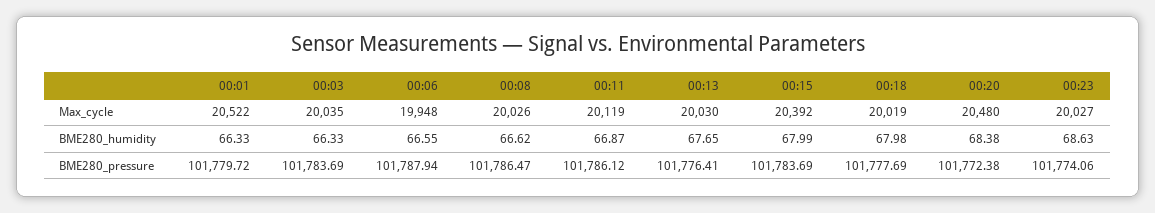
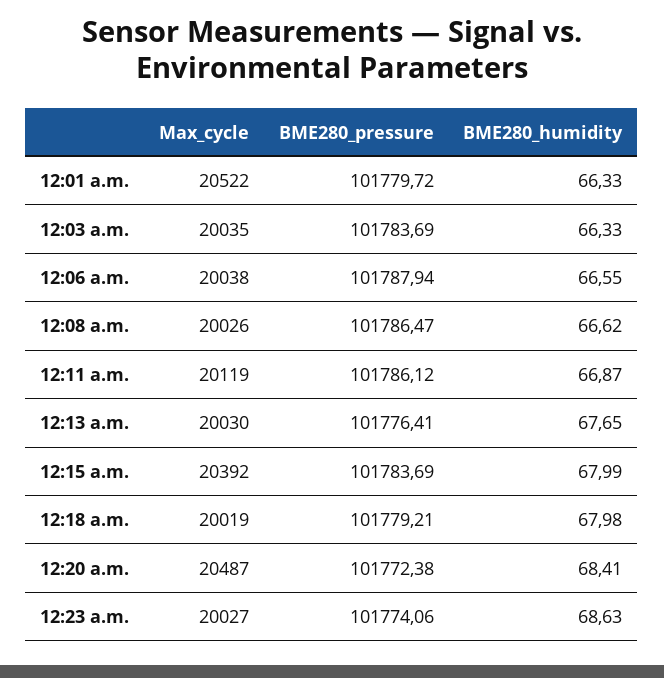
00:06, Max_cycle: 19948 -> 20038
00:20, Max_cycle: 20480 -> 20487
00:20, BME280_humidity: 68.38 -> 68.41
00:18, BME280_pressure: 101777.69 -> 101779.21

